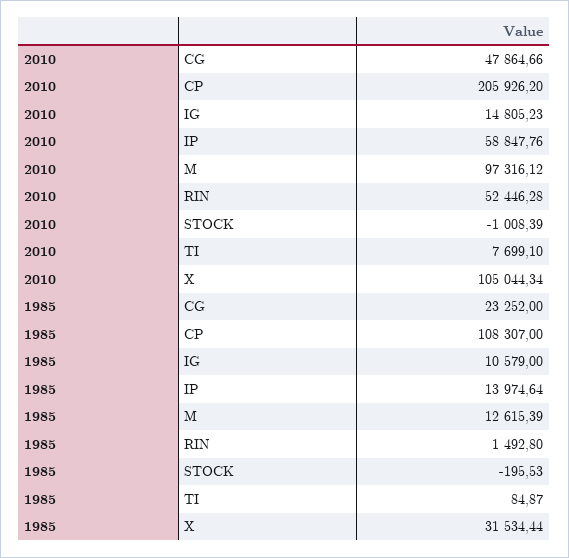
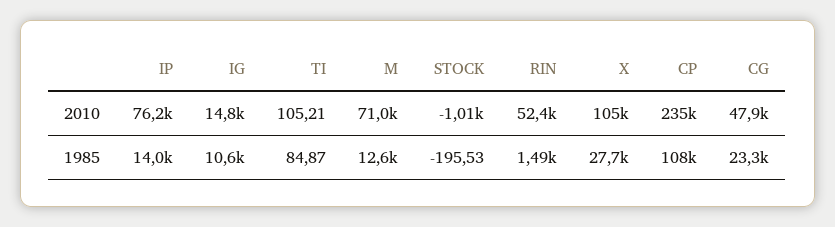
2010, CP: 205926.2 -> 235000
2010, IP: 58847.76 -> 76200
2010, M: 97316.12 -> 71000
2010, TI: 7699.1 -> 105.21
1985, X: 31534.44 -> 27700

